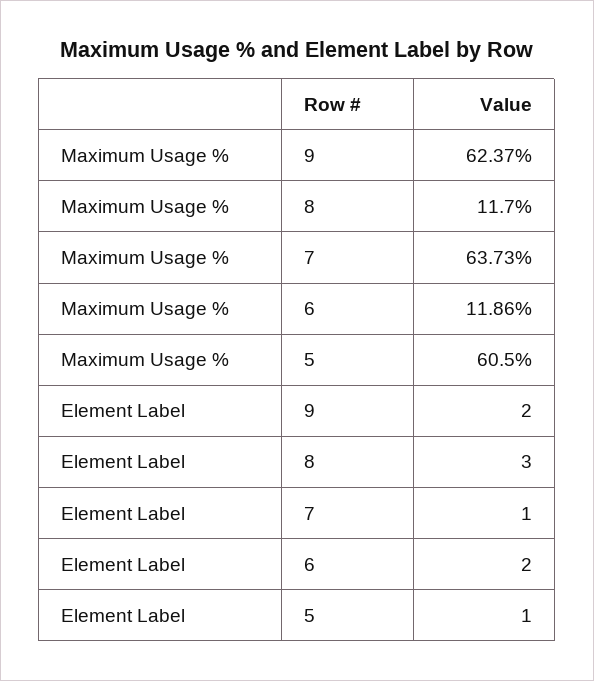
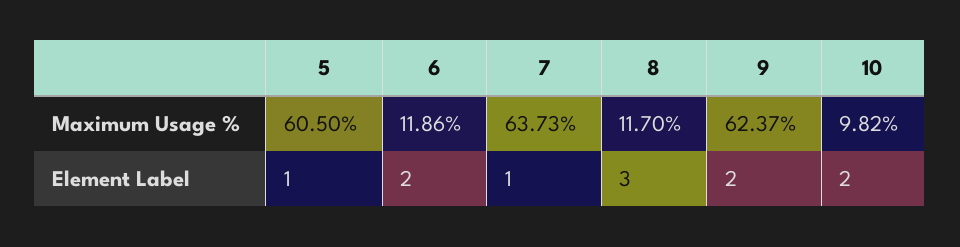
Maximum Usage %, 10: none -> 9.82
Element Label, 10: none -> 2

